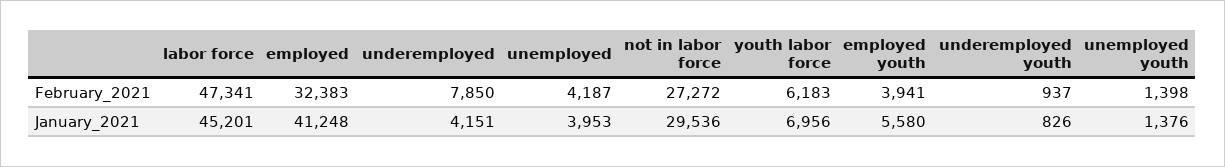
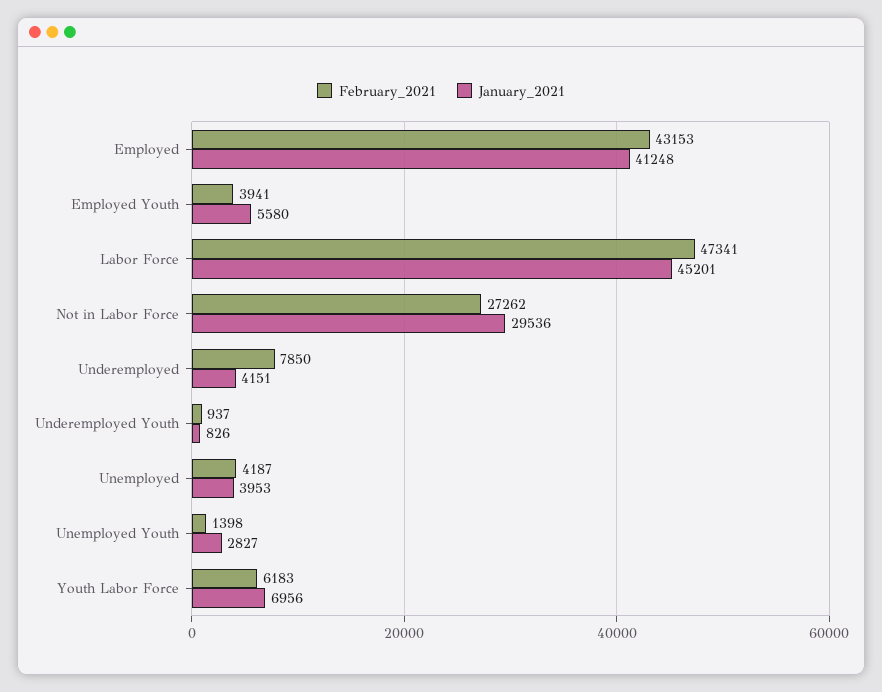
February_2021, employed: 32383 -> 43153
February_2021, not in labor force: 27272 -> 27262
January_2021, unemployed youth: 1376 -> 2827

